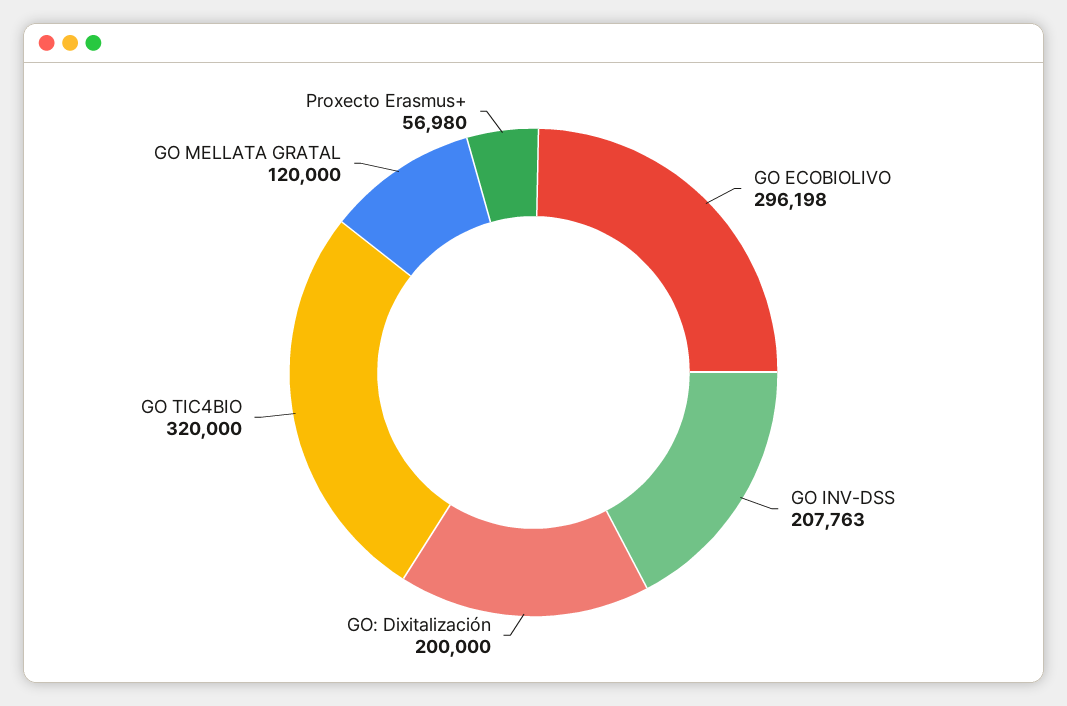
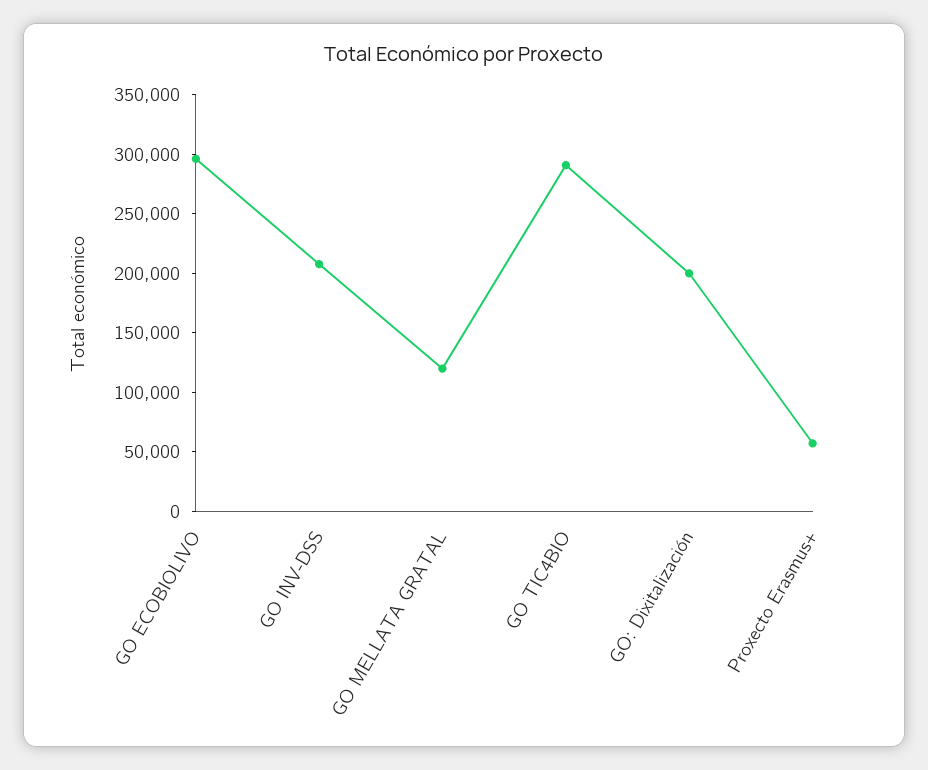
GO TIC4BIO: 320000 -> 290000

